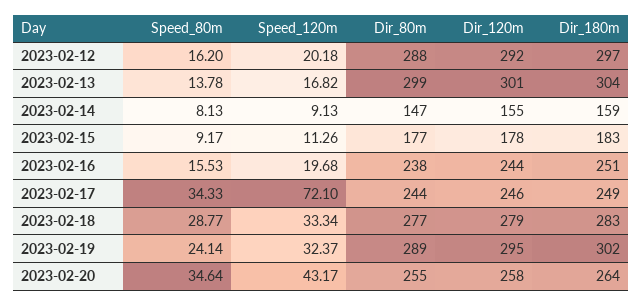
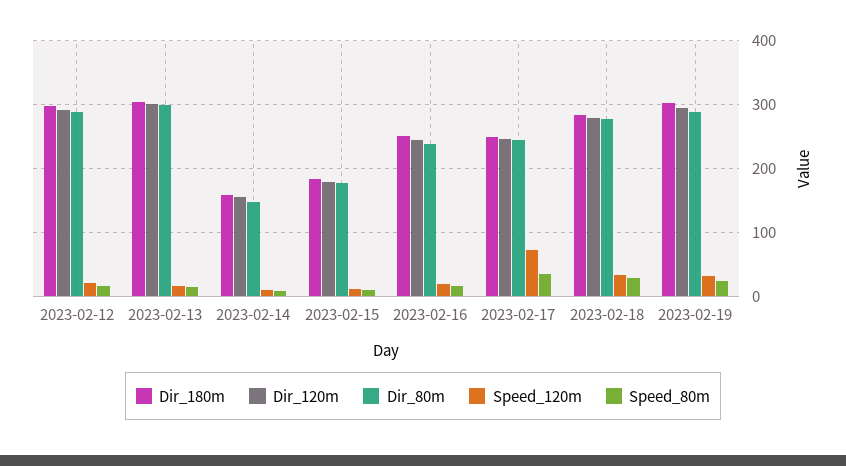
Speed_80m, 2023-02-20: 34.64 -> none
Speed_120m, 2023-02-20: 43.17 -> none
Dir_80m, 2023-02-20: 255 -> none
Dir_120m, 2023-02-20: 258 -> none
Dir_180m, 2023-02-20: 264 -> none

